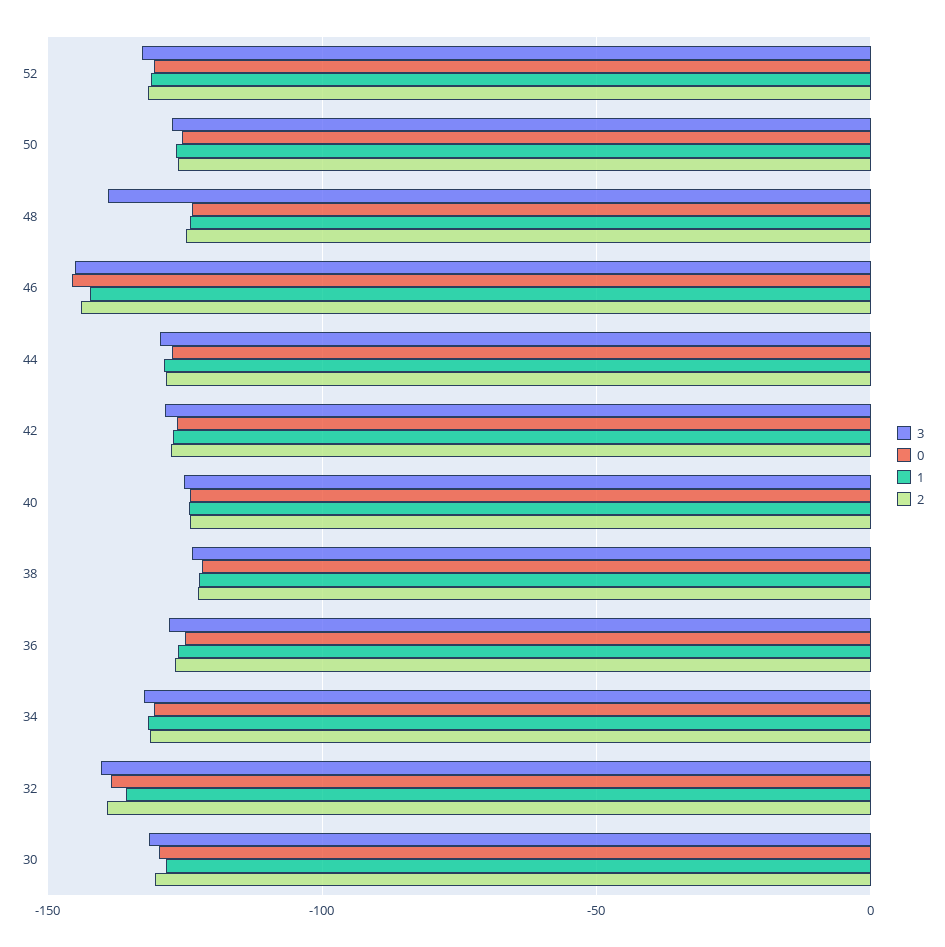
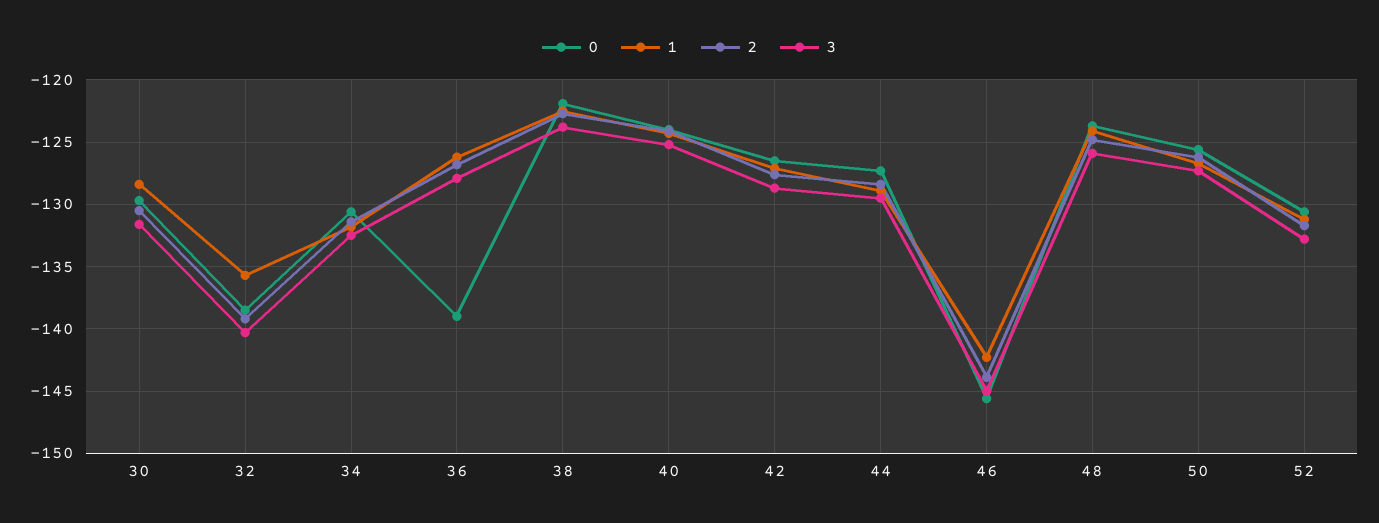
3, 48: -140 -> -126
0, 36: -125 -> -139

